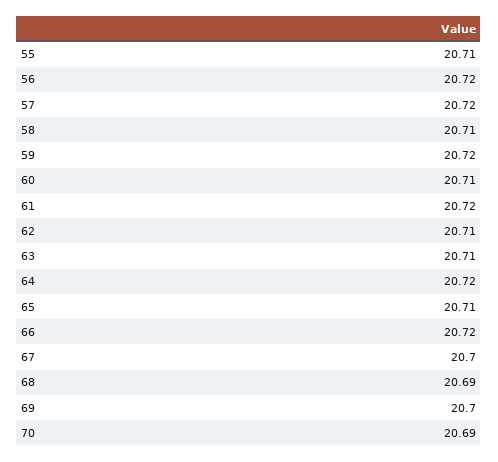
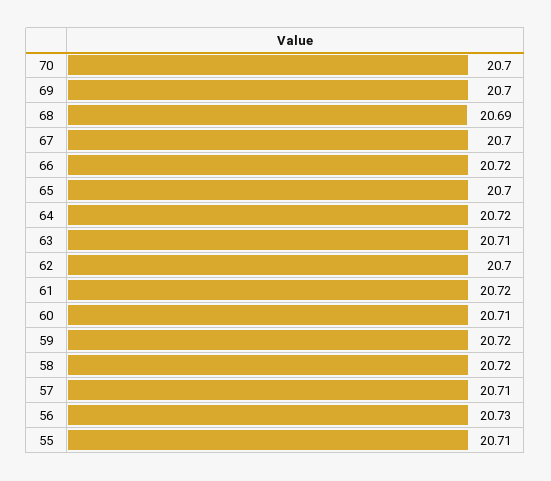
56: 20.72 -> 20.73
57: 20.72 -> 20.71
58: 20.71 -> 20.72
62: 20.71 -> 20.7
65: 20.71 -> 20.7
70: 20.69 -> 20.7

